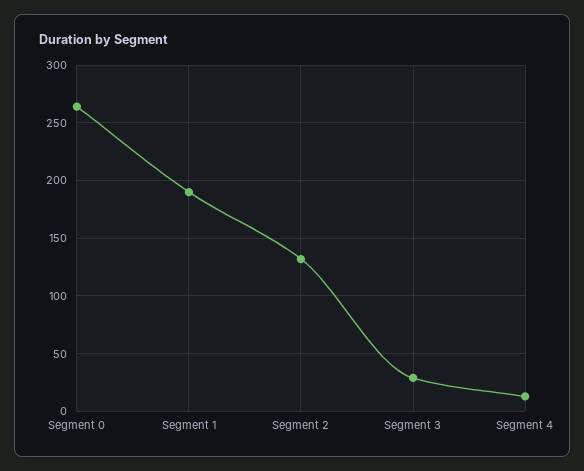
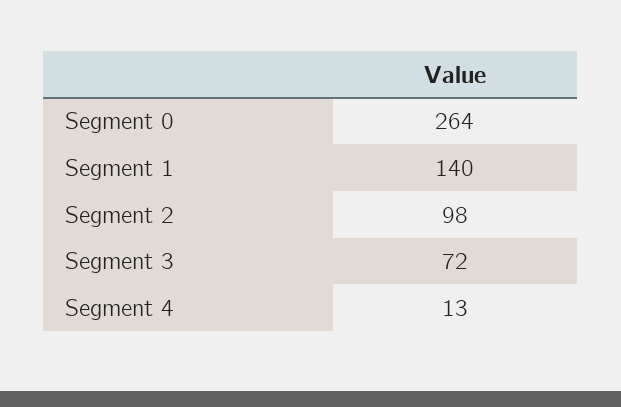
Segment 1: 190 -> 140
Segment 2: 130 -> 98
Segment 3: 30 -> 72

